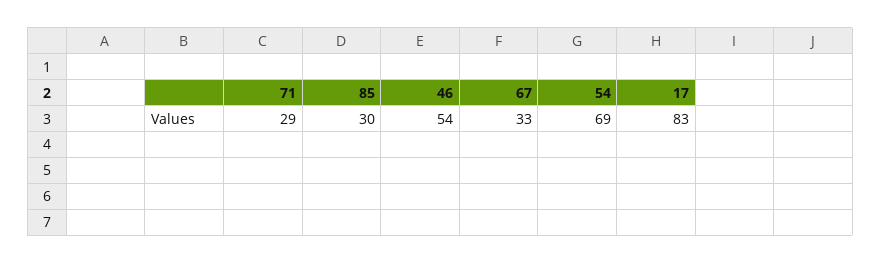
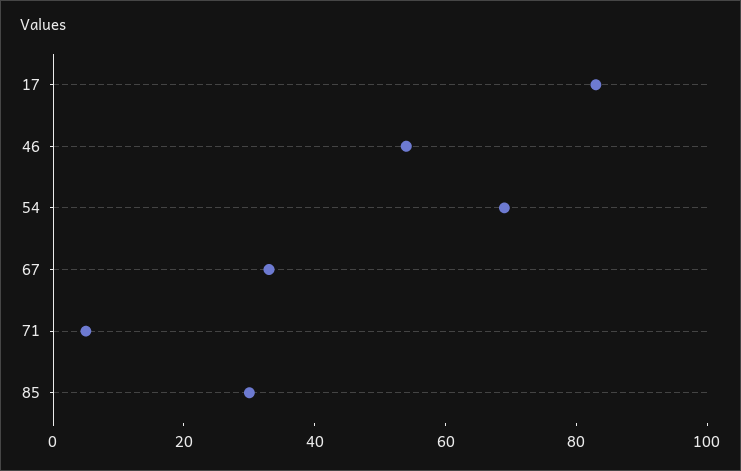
71: 29 -> 5

